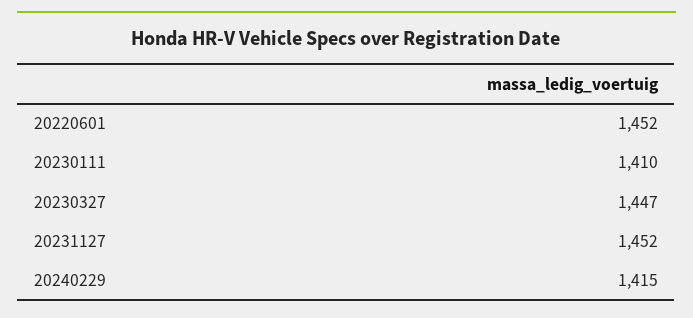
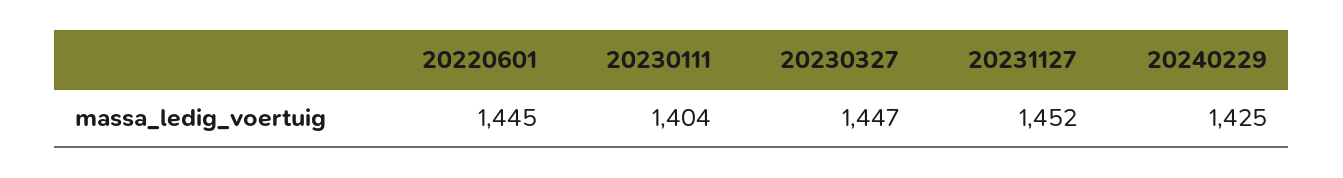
20220601: 1452 -> 1445
20230111: 1410 -> 1404
20240229: 1415 -> 1425

